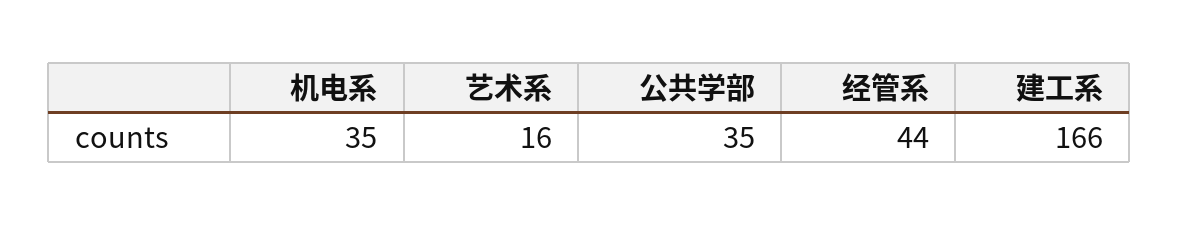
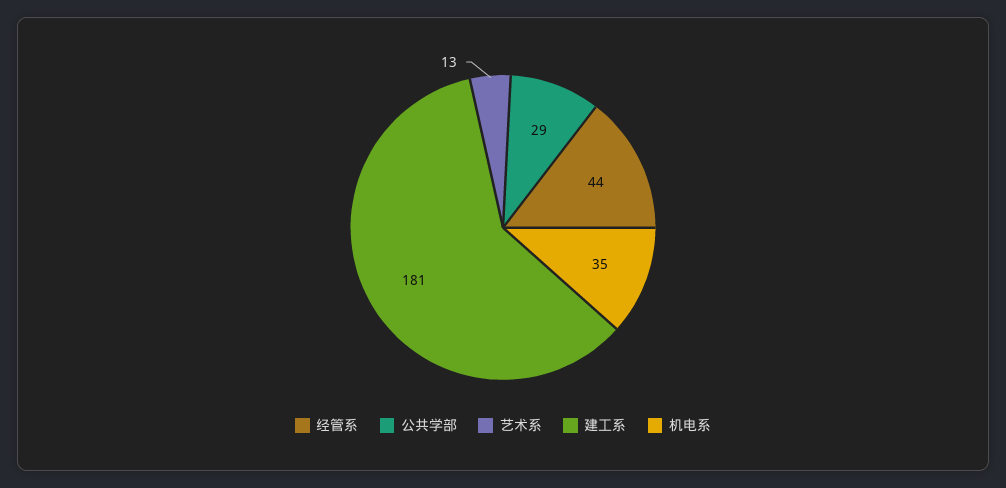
艺术系: 16 -> 13
公共学部: 35 -> 29
建工系: 166 -> 181

